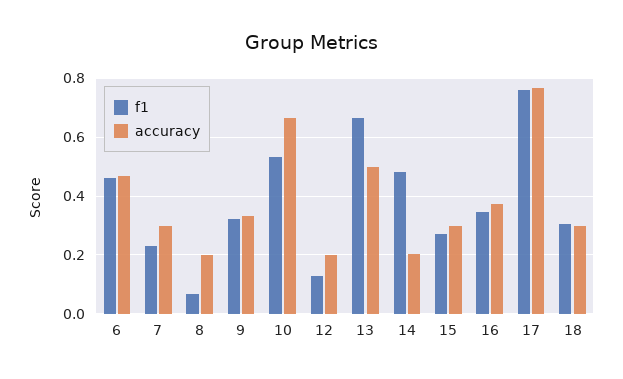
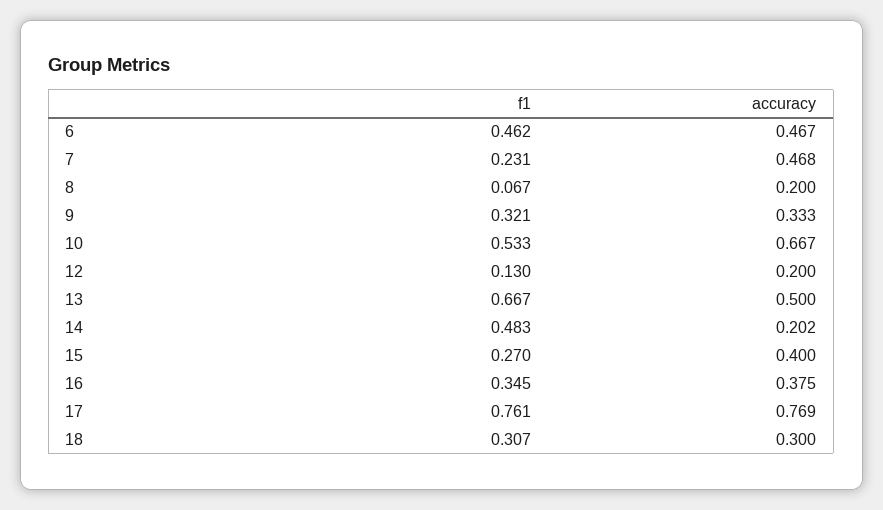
accuracy, 7: 0.3 -> 0.468
accuracy, 15: 0.3 -> 0.4

